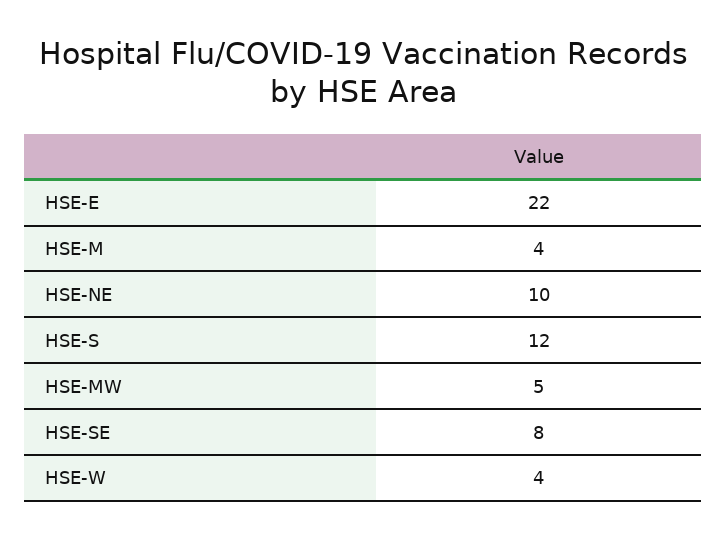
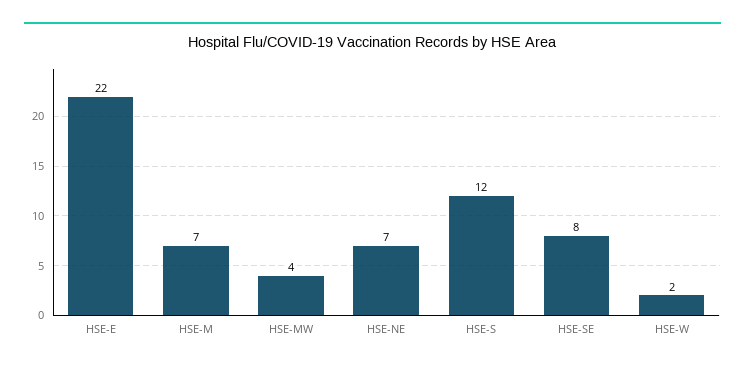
HSE-M: 4 -> 7
HSE-NE: 10 -> 7
HSE-MW: 5 -> 4
HSE-W: 4 -> 2

